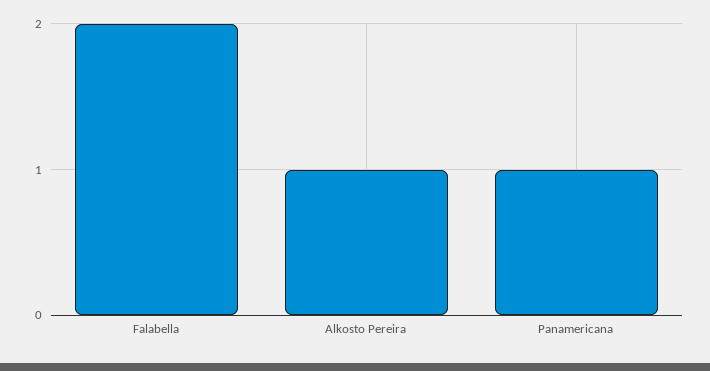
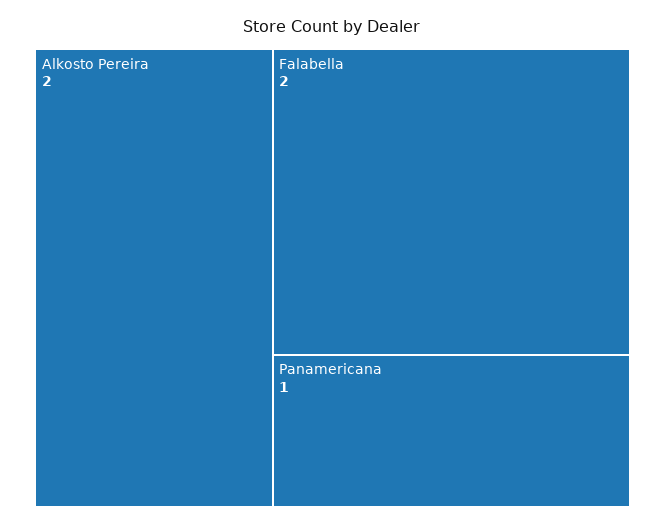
Alkosto Pereira: 1 -> 2

